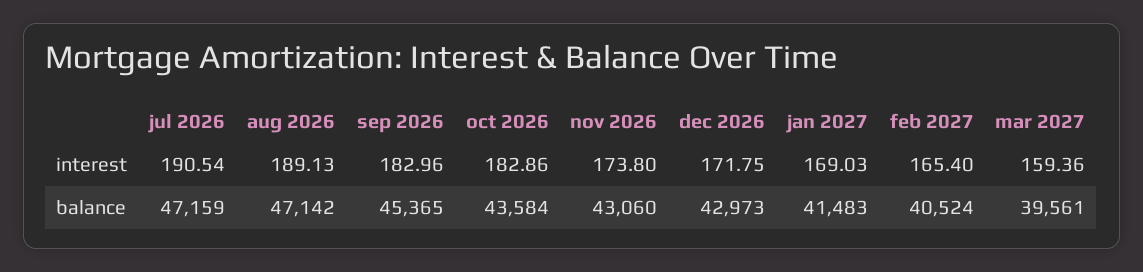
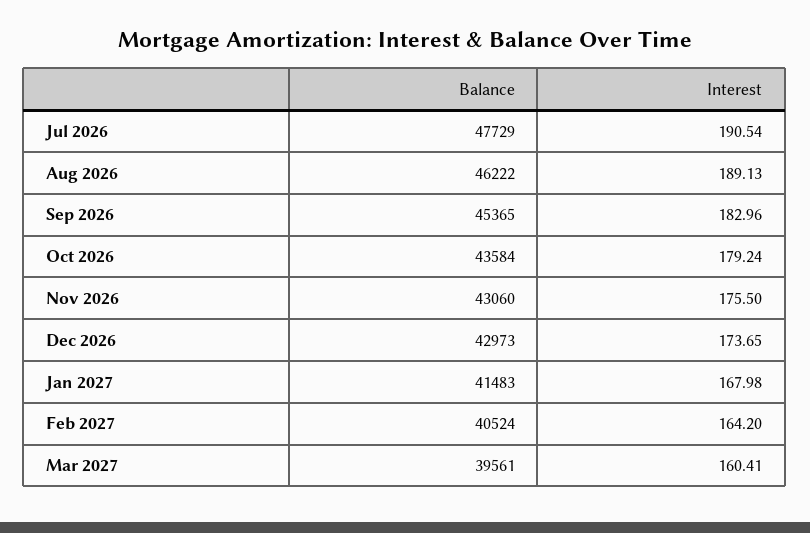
oct 2026, interest: 182.86 -> 179.24
nov 2026, interest: 173.8 -> 175.5
dec 2026, interest: 171.75 -> 173.65
jan 2027, interest: 169.03 -> 167.98
feb 2027, interest: 165.4 -> 164.2
mar 2027, interest: 159.36 -> 160.41
jul 2026, balance: 47159 -> 47729
aug 2026, balance: 47142 -> 46222

